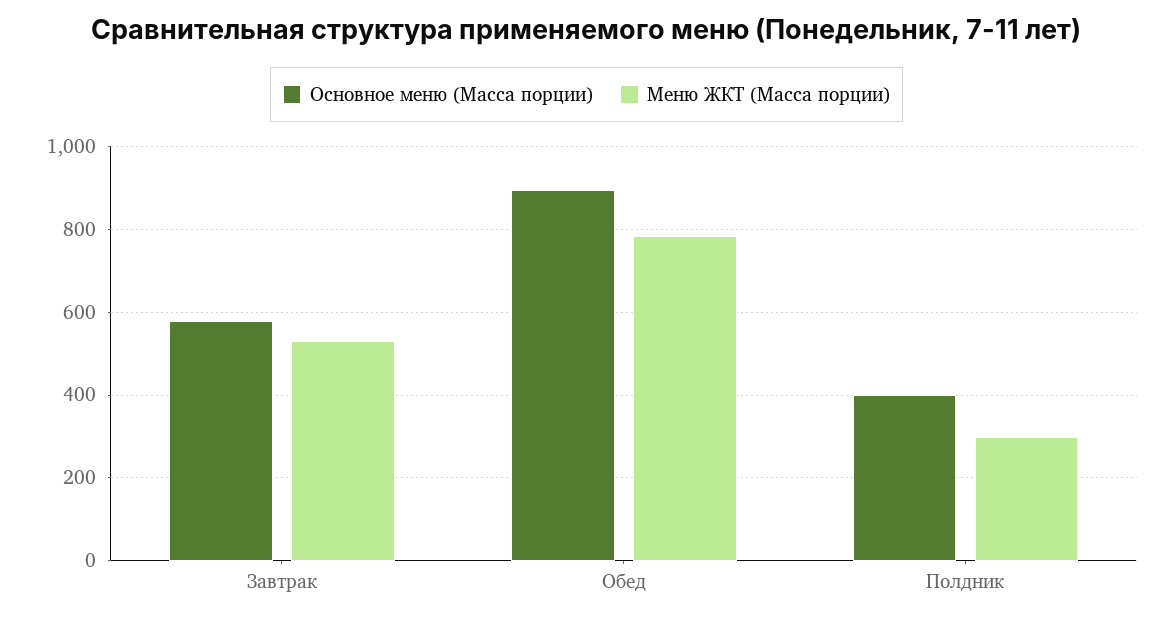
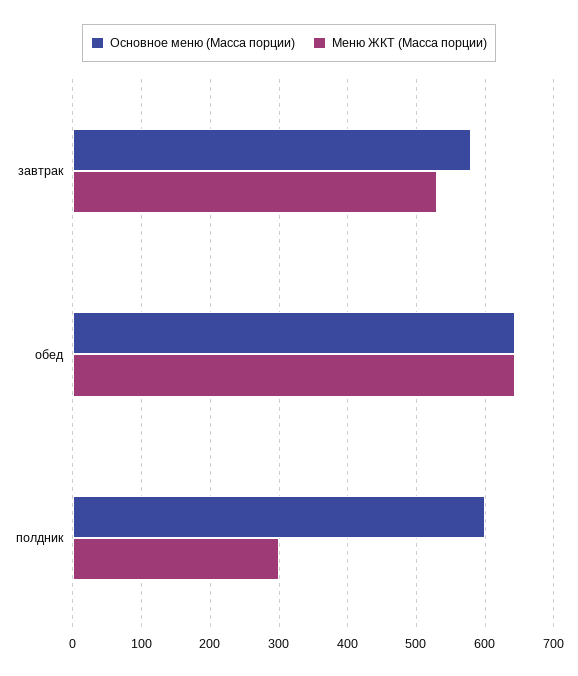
Основное меню (Масса порции), Обед: 900 -> 640
Меню ЖКТ (Масса порции), Обед: 780 -> 640
Основное меню (Масса порции), Полдник: 400 -> 600

